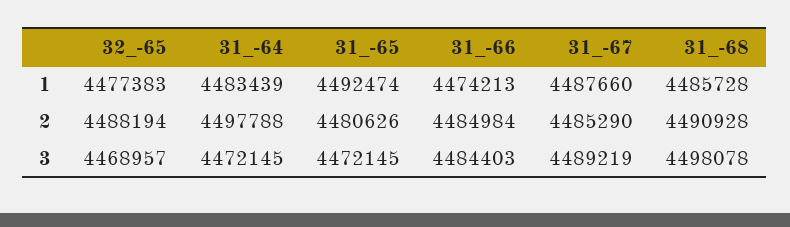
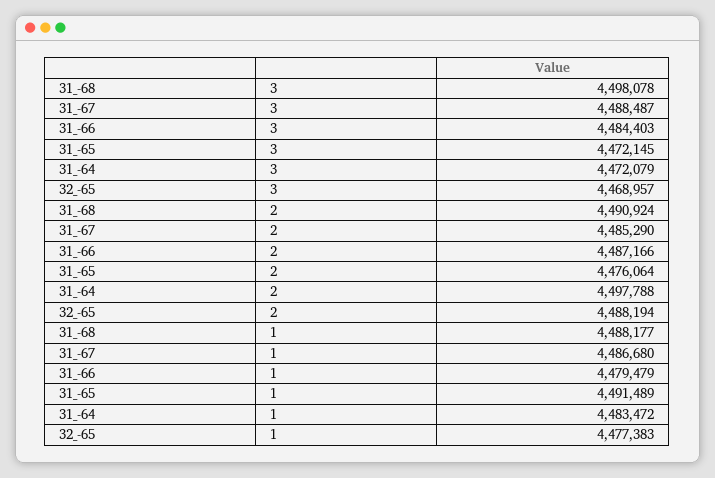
31_-64, 1: 4483439 -> 4483472
31_-65, 1: 4492474 -> 4491489
31_-66, 1: 4474213 -> 4479479
31_-67, 1: 4487660 -> 4486680
31_-68, 1: 4485728 -> 4488177
31_-65, 2: 4480626 -> 4476064
31_-66, 2: 4484984 -> 4487166
31_-68, 2: 4490928 -> 4490924
31_-64, 3: 4472145 -> 4472079
31_-67, 3: 4489219 -> 4488487

